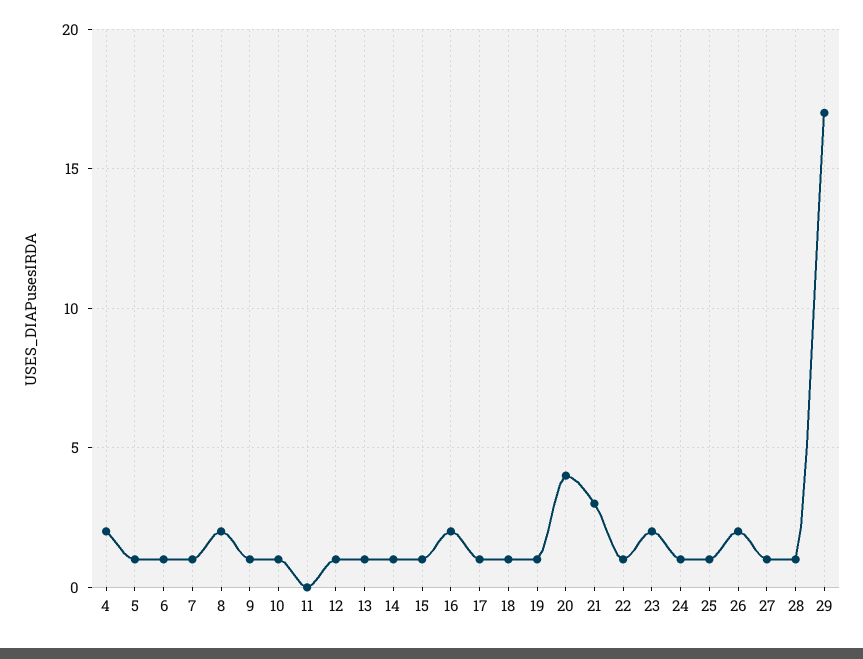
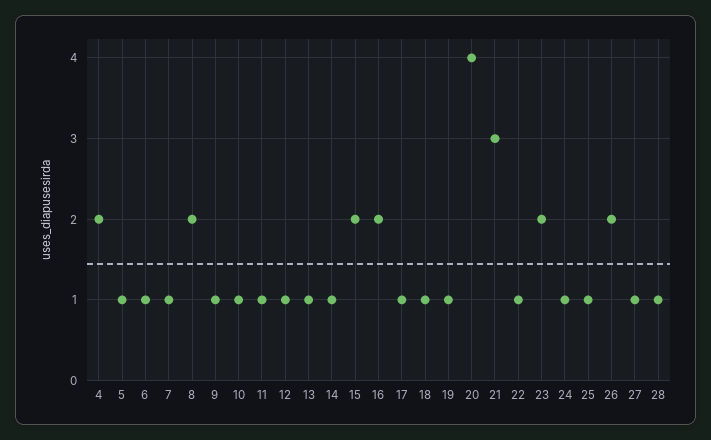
11: 0 -> 1
15: 1 -> 2
29: 17 -> none

